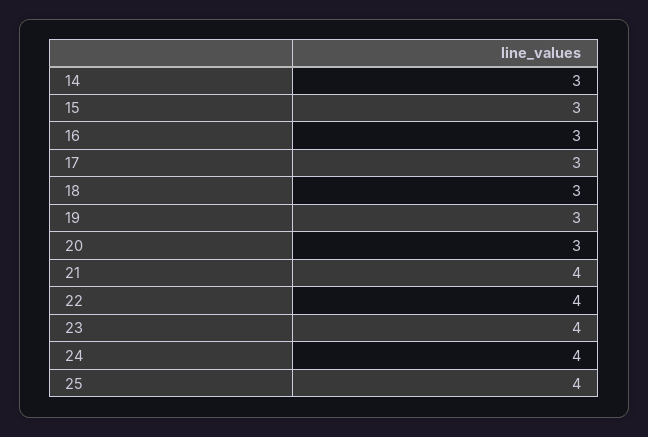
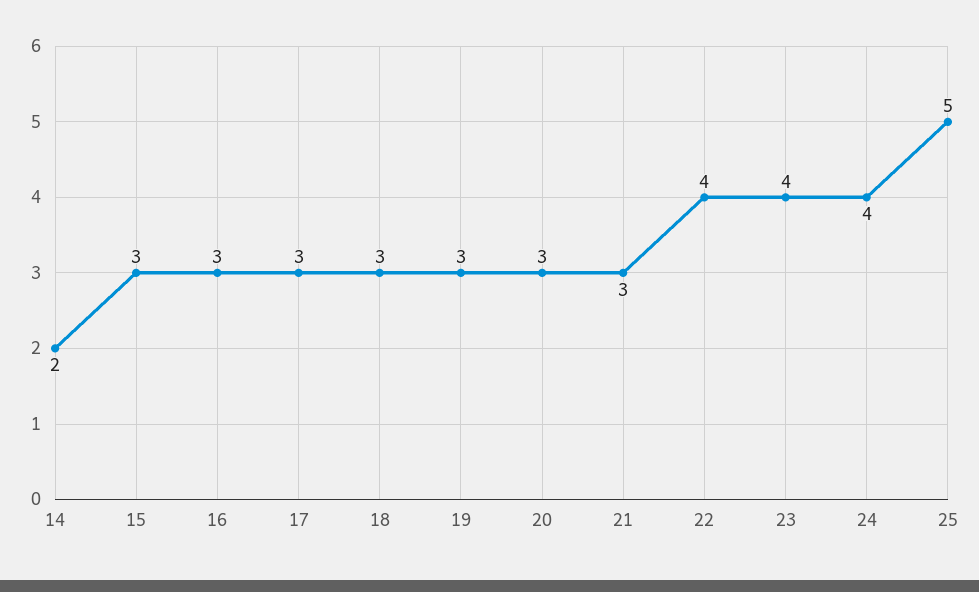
14: 3 -> 2
21: 4 -> 3
25: 4 -> 5

